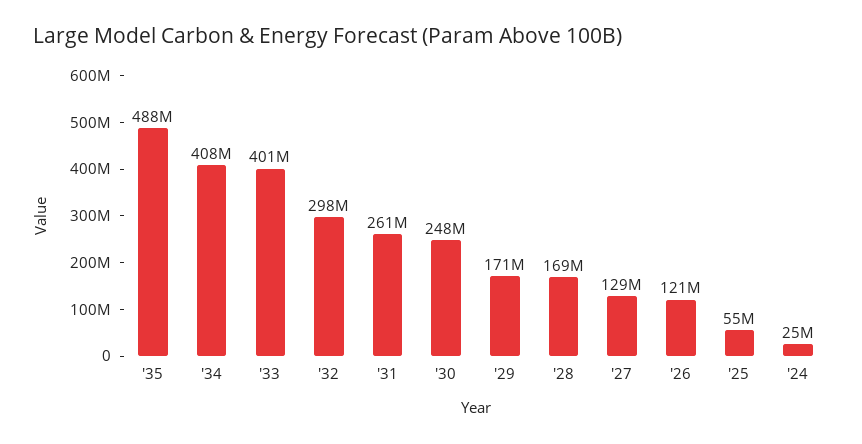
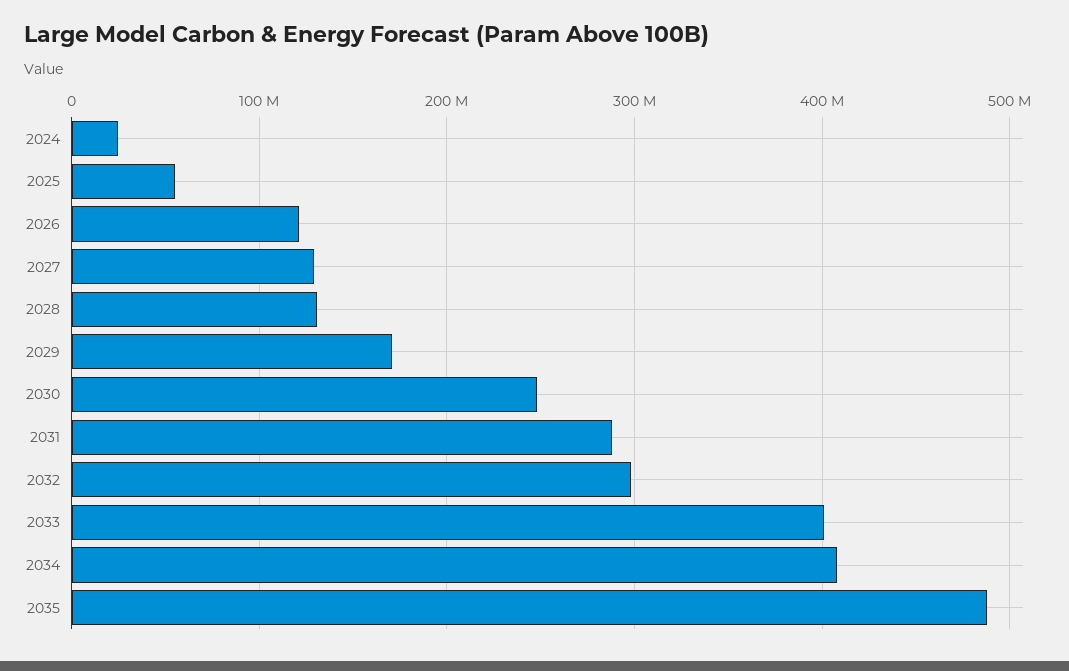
'31: 261000000 -> 290000000
'28: 169000000 -> 130000000

